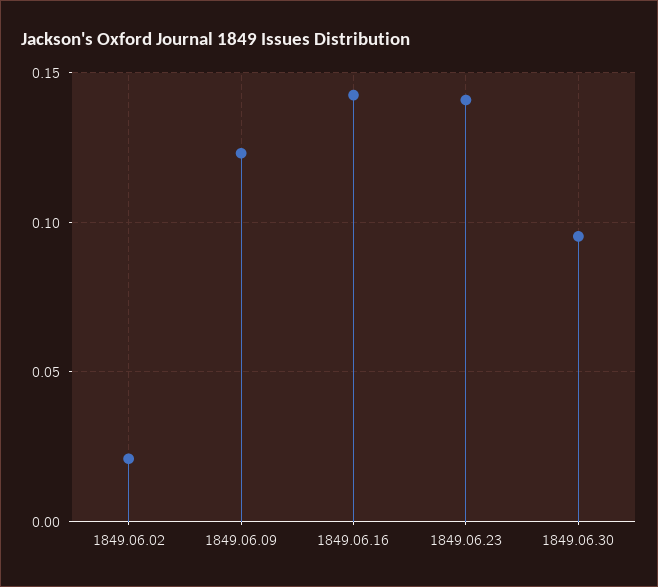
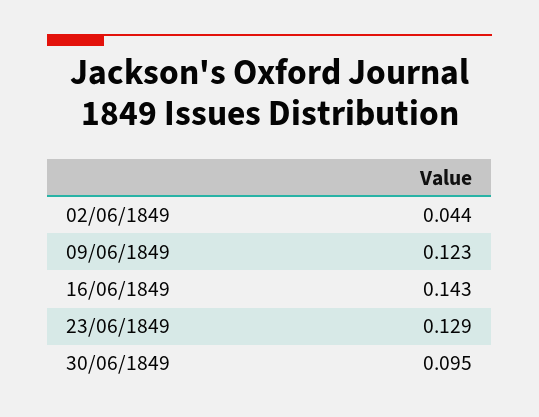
1849.06.02: 0.02 -> 0.044
1849.06.23: 0.14 -> 0.129

